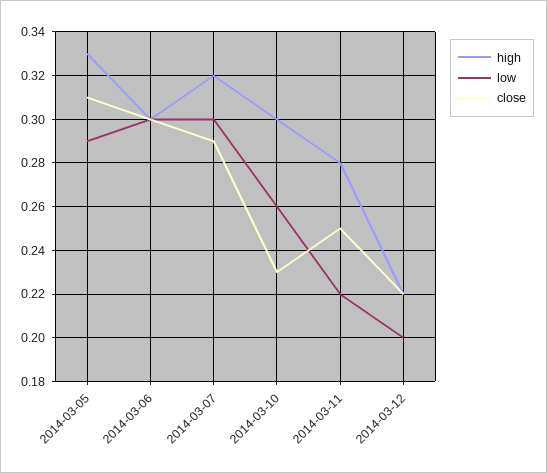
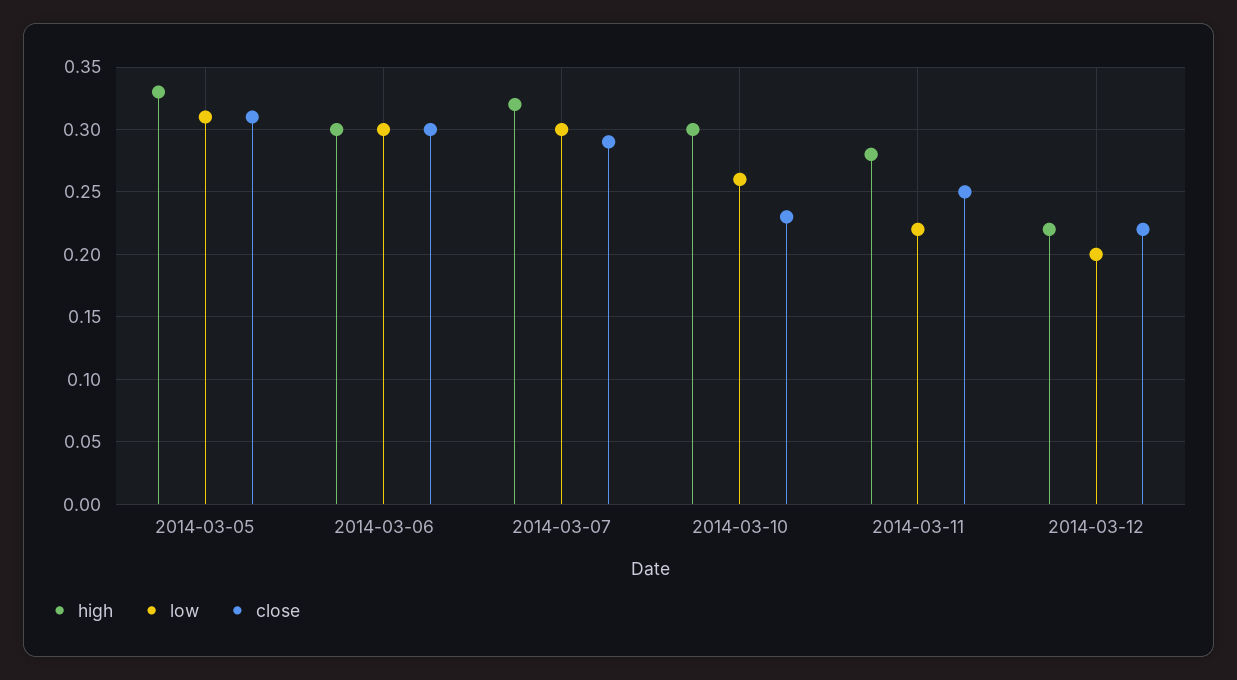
low, 2014-03-05: 0.29 -> 0.31

